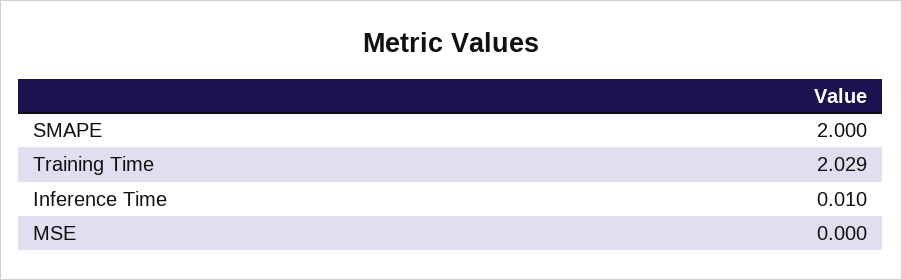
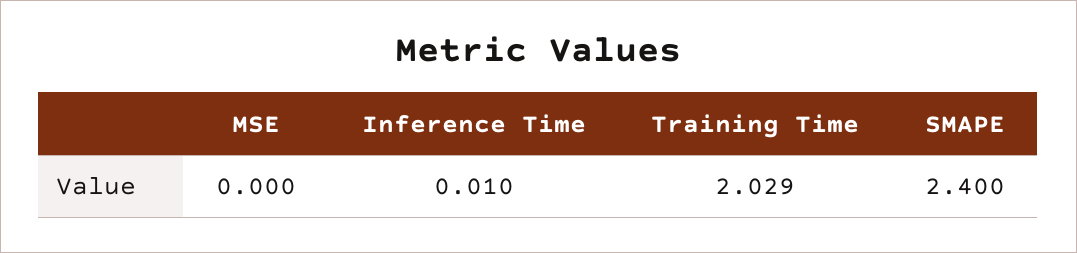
SMAPE: 2 -> 2.4

